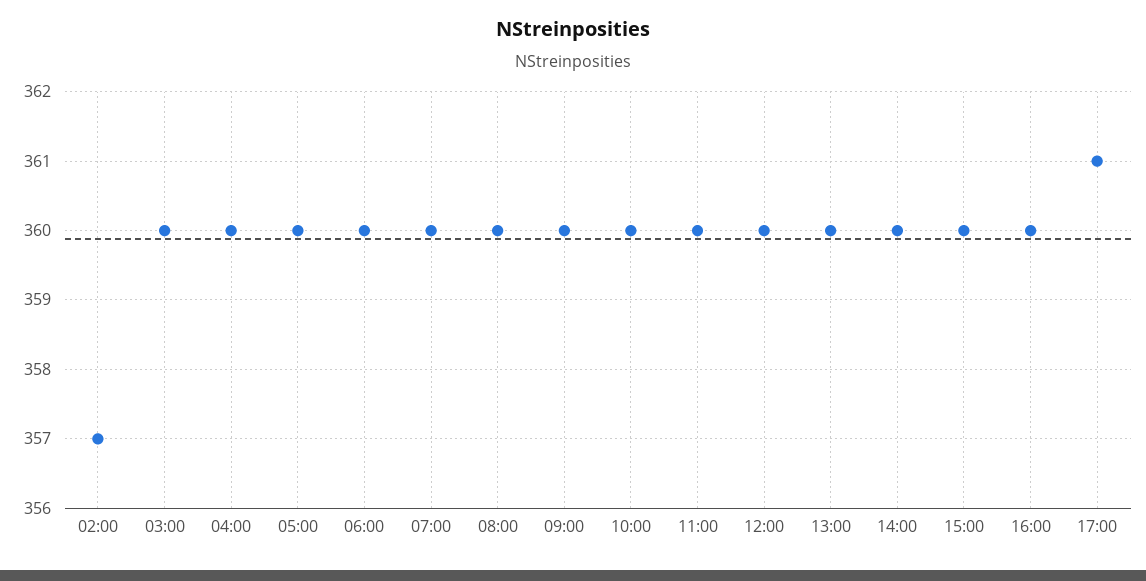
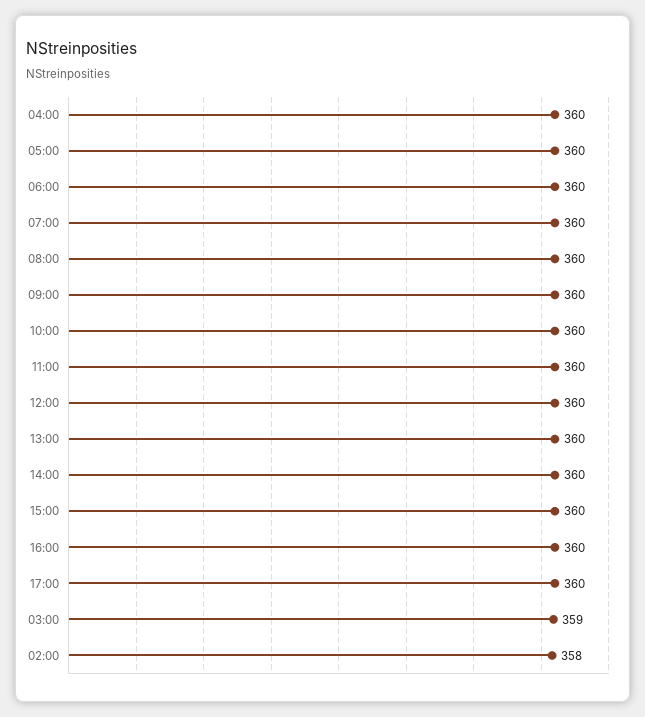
02:00: 357 -> 358
03:00: 360 -> 359
17:00: 361 -> 360

